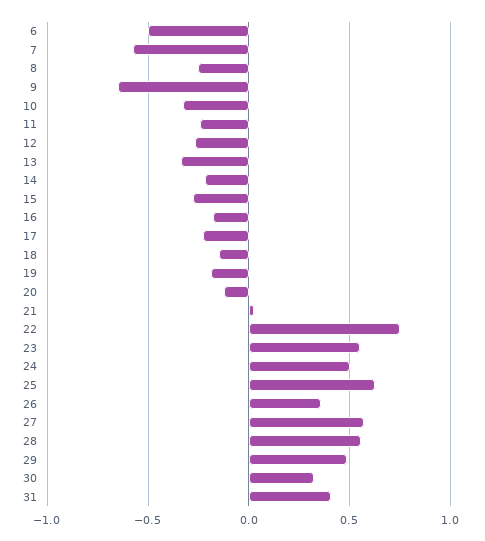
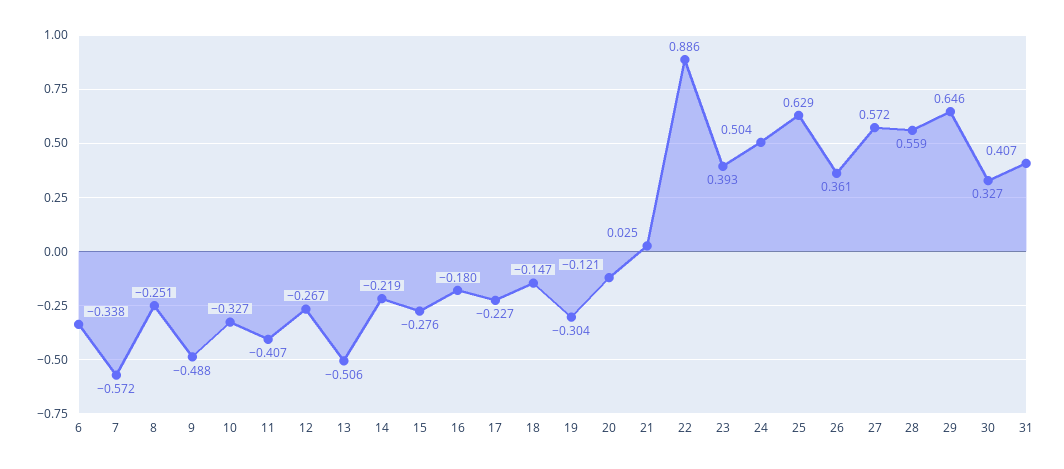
6: -0.5 -> -0.338
9: -0.65 -> -0.488
11: -0.25 -> -0.407
13: -0.35 -> -0.506
19: -0.2 -> -0.304
22: 0.75 -> 0.886
23: 0.55 -> 0.393
29: 0.5 -> 0.646

